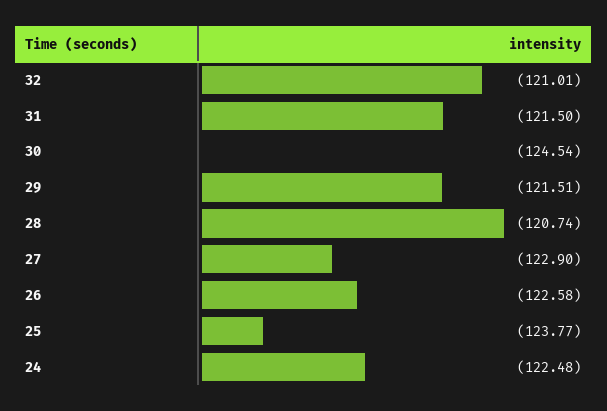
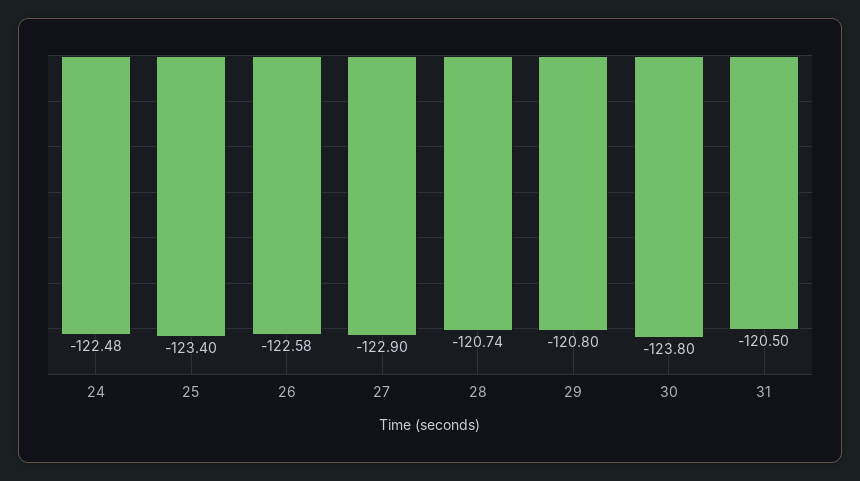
32: -121.01 -> none
31: -121.5 -> -120.5
30: -124.54 -> -123.8
29: -121.51 -> -120.8
25: -123.77 -> -123.4

